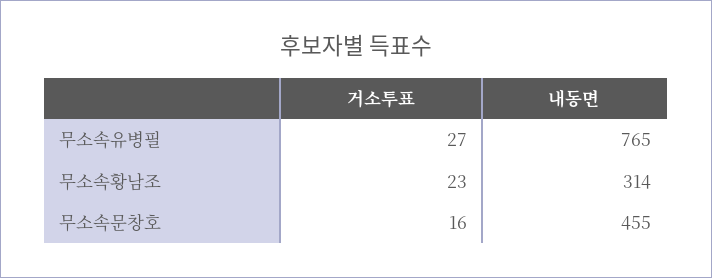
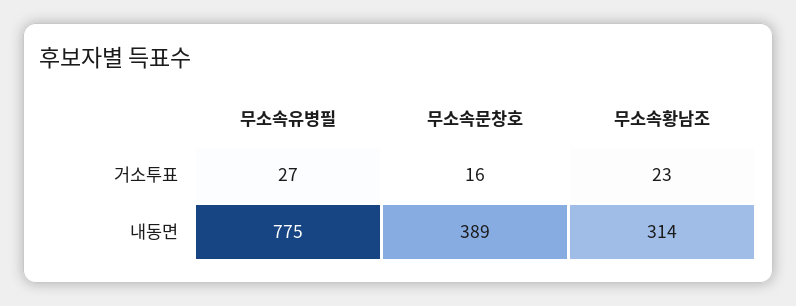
내동면, 무소속유병필: 765 -> 775
내동면, 무소속문창호: 455 -> 389

